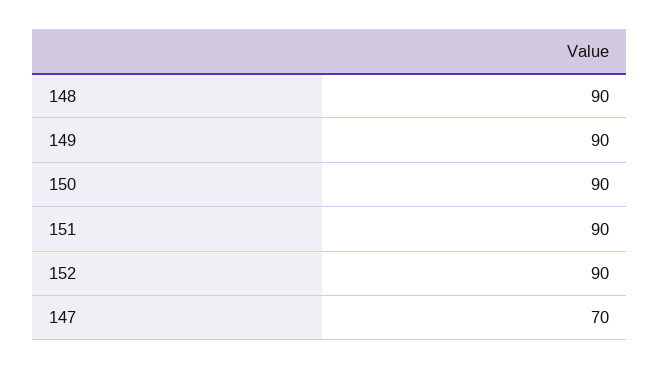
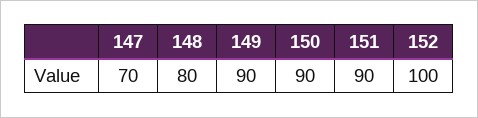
148: 90 -> 80
152: 90 -> 100

